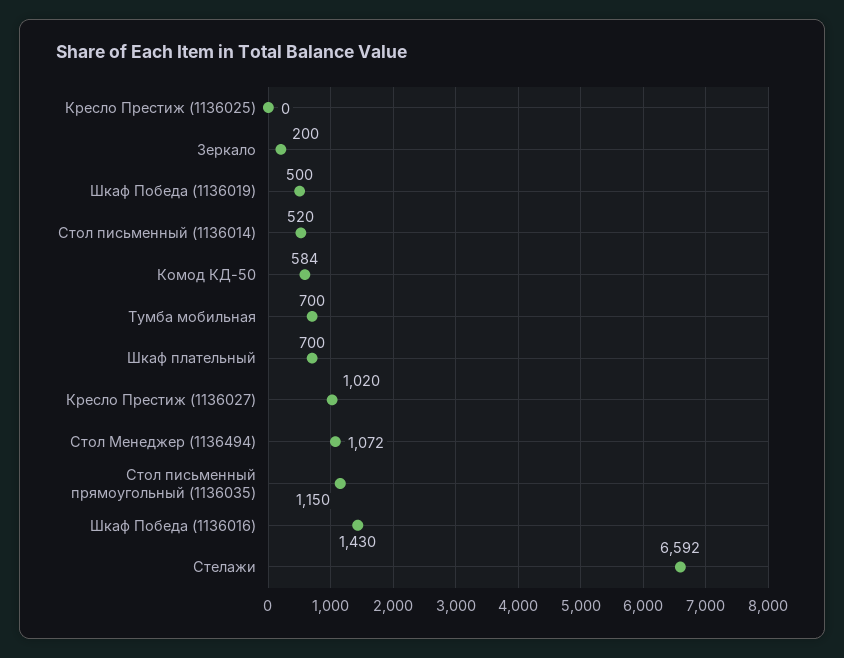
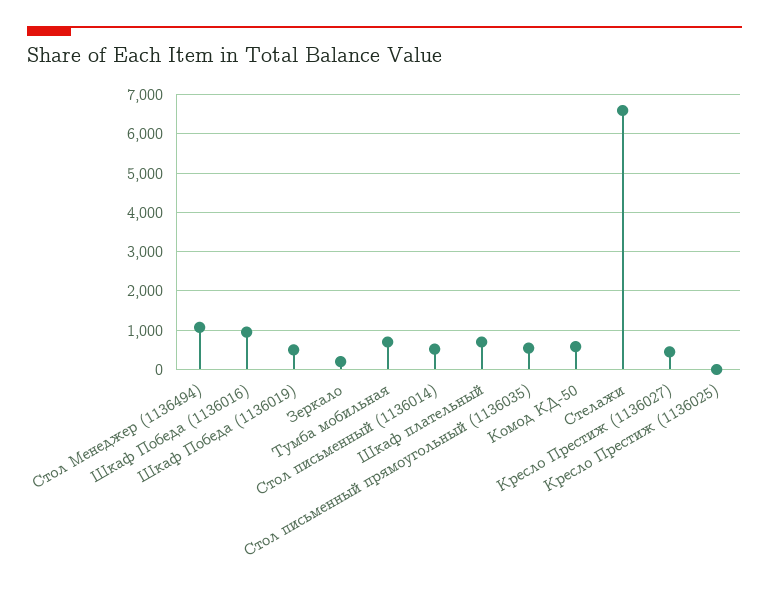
Кресло Престиж (1136027): 1020 -> 400
Стол письменный прямоугольный (1136035): 1150 -> 600
Шкаф Победа (1136016): 1430 -> 1000

